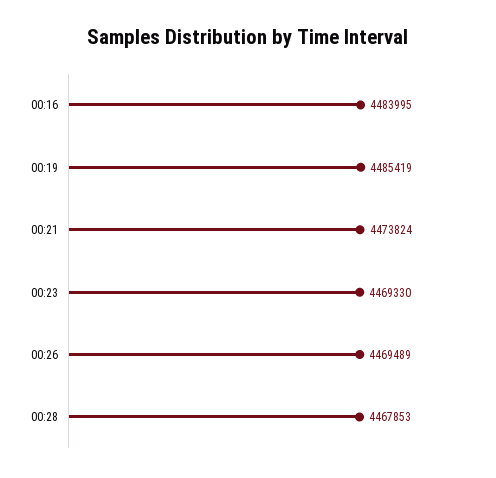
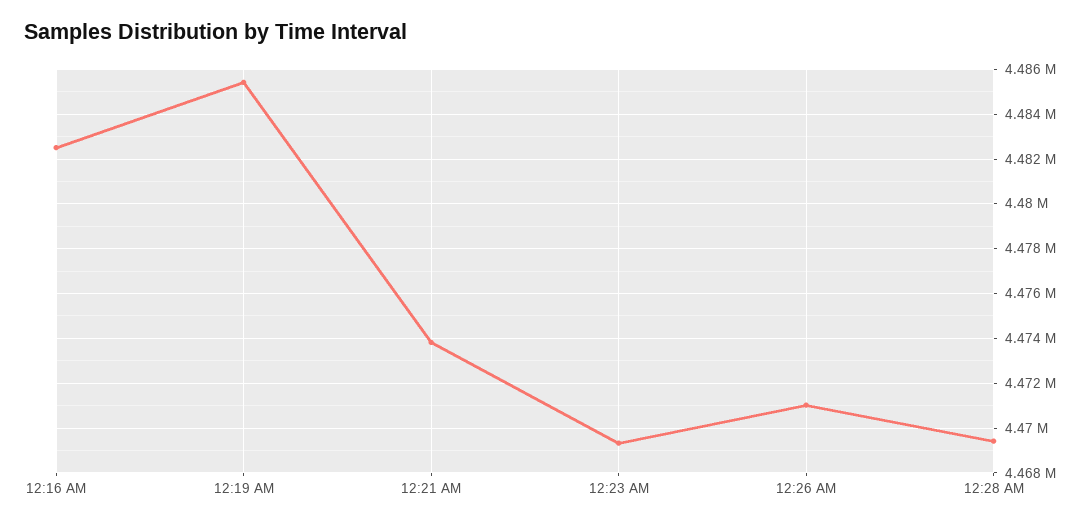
00:16: 4483995 -> 4482500
00:26: 4469489 -> 4471000
00:28: 4467853 -> 4469500

